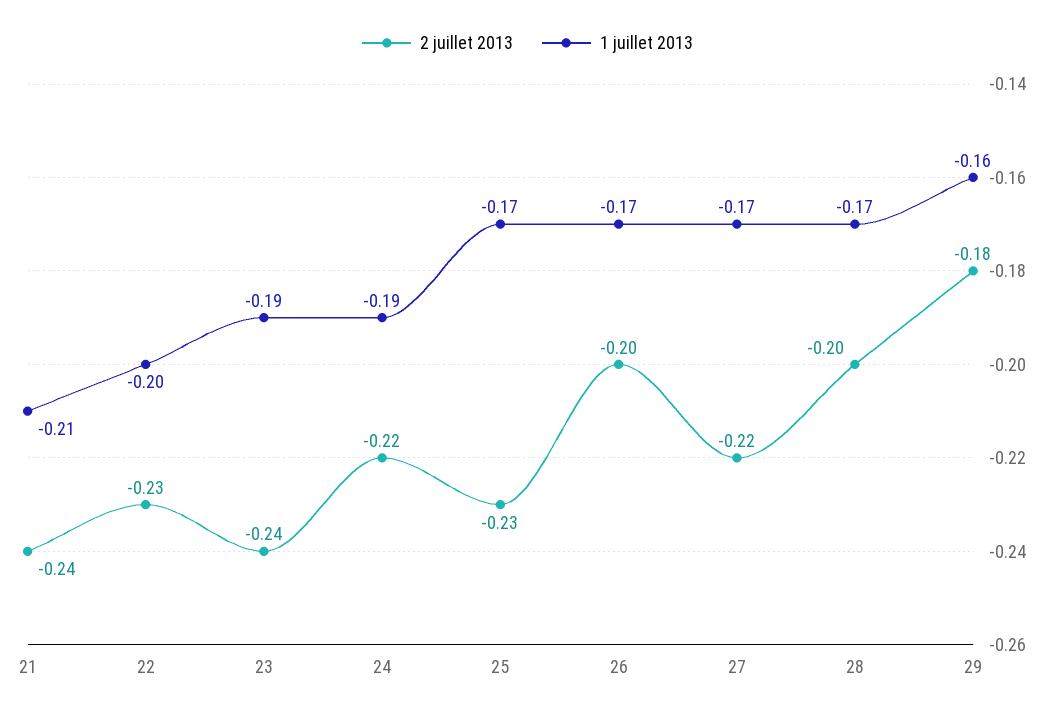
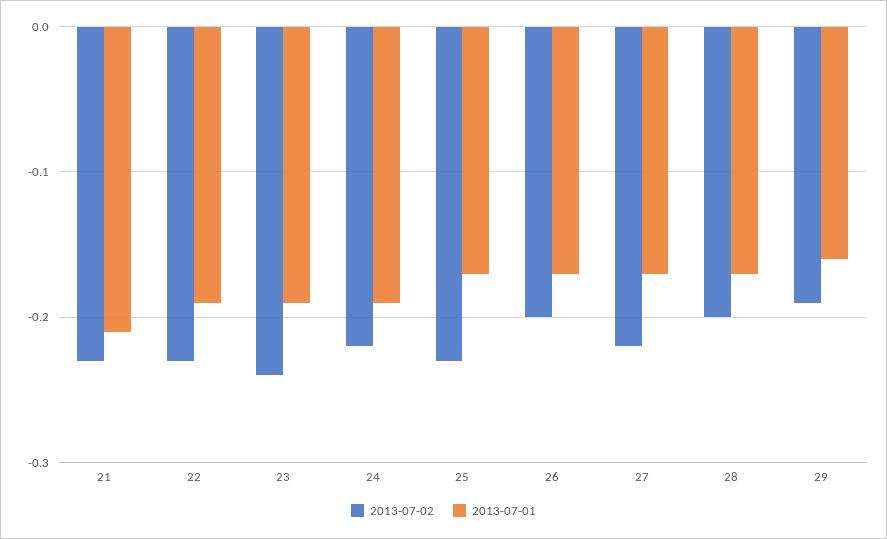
2 juillet 2013, 21: -0.24 -> -0.23
1 juillet 2013, 22: -0.2 -> -0.19
2 juillet 2013, 29: -0.18 -> -0.19

